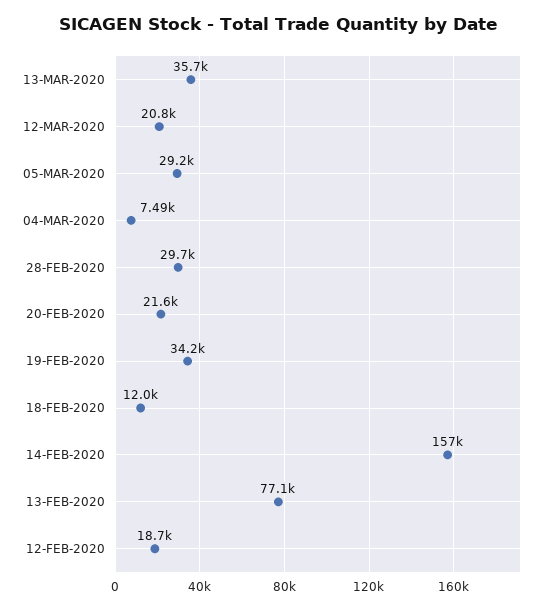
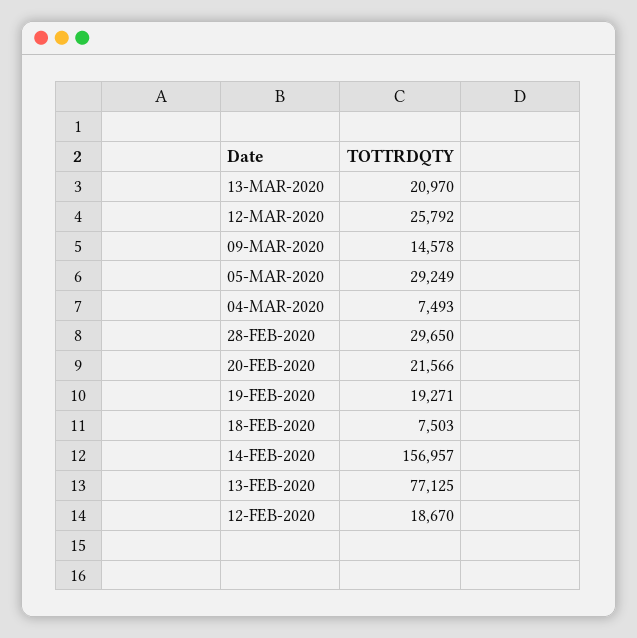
13-MAR-2020: 35700 -> 20970
12-MAR-2020: 20800 -> 25792
19-FEB-2020: 34200 -> 19271
18-FEB-2020: 12000 -> 7503
09-MAR-2020: none -> 14578

